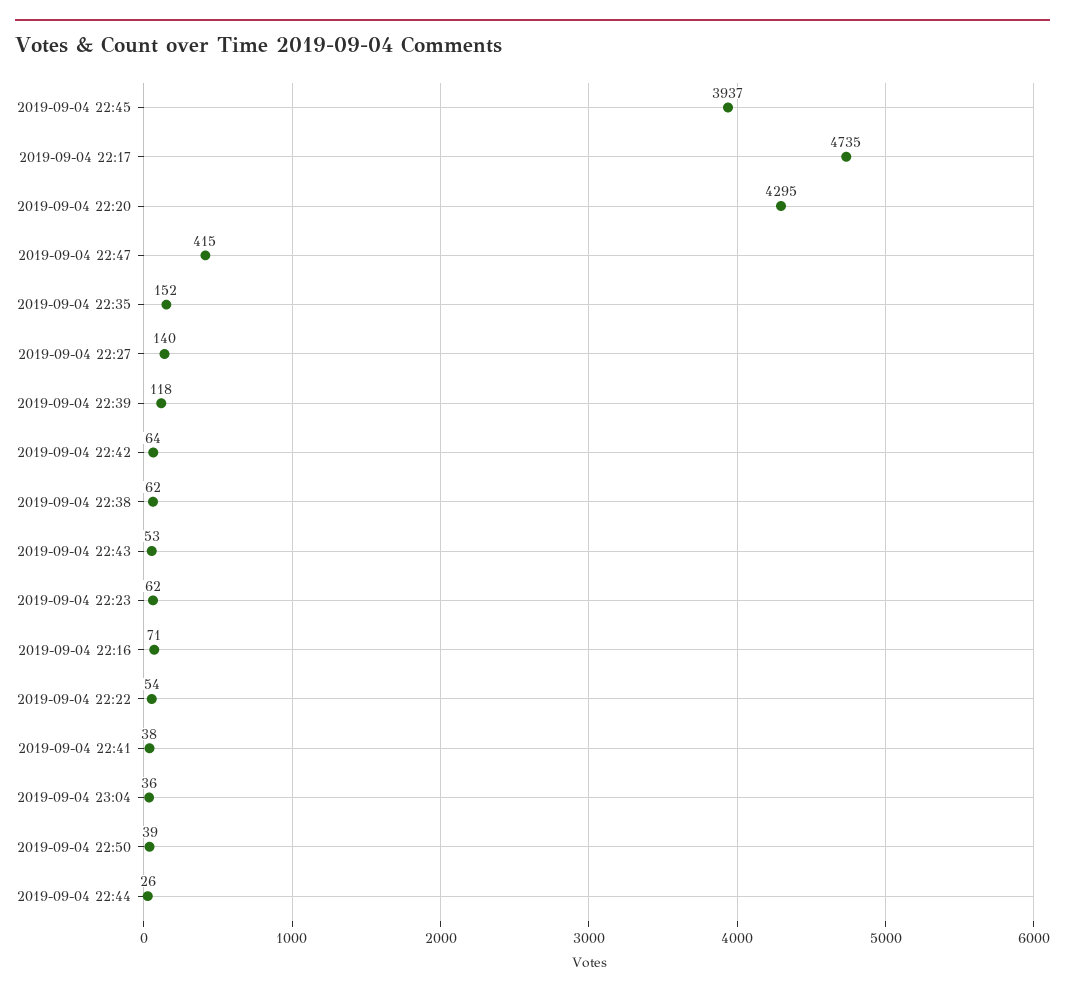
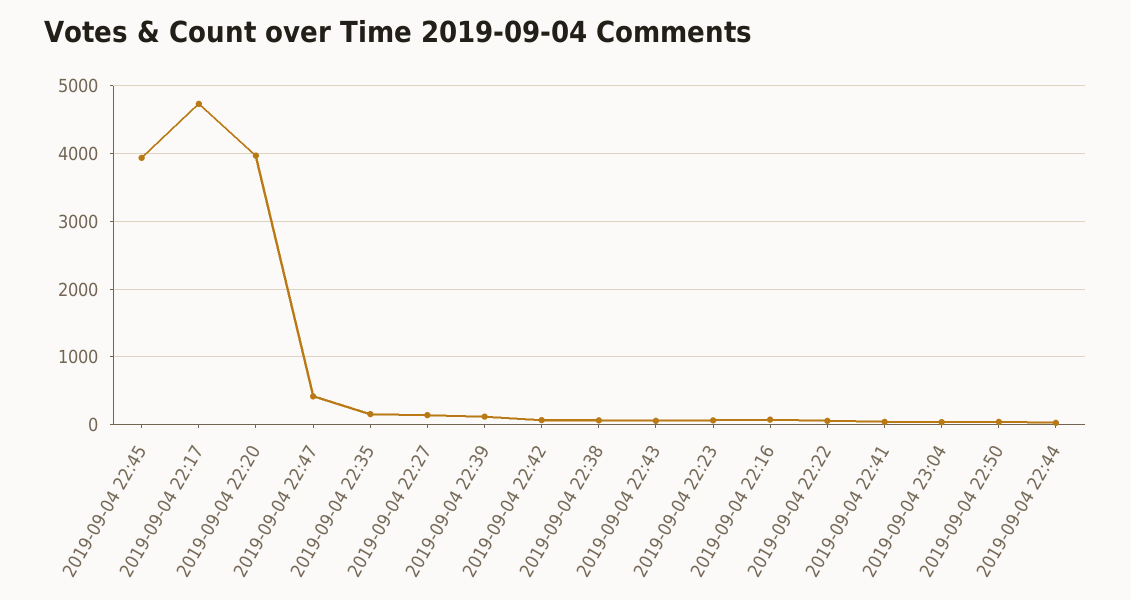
2019-09-04 22:20: 4295 -> 4000

